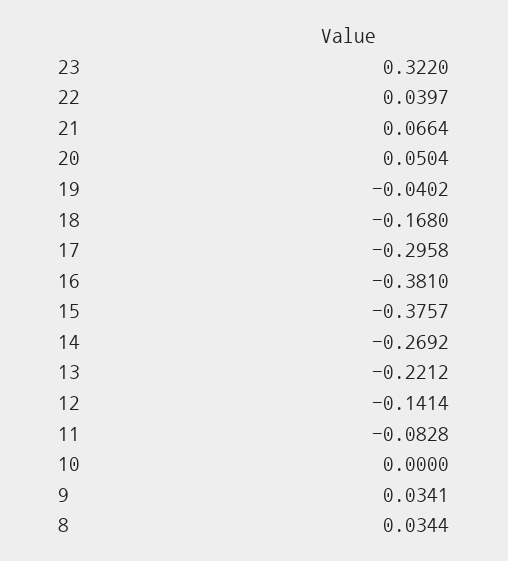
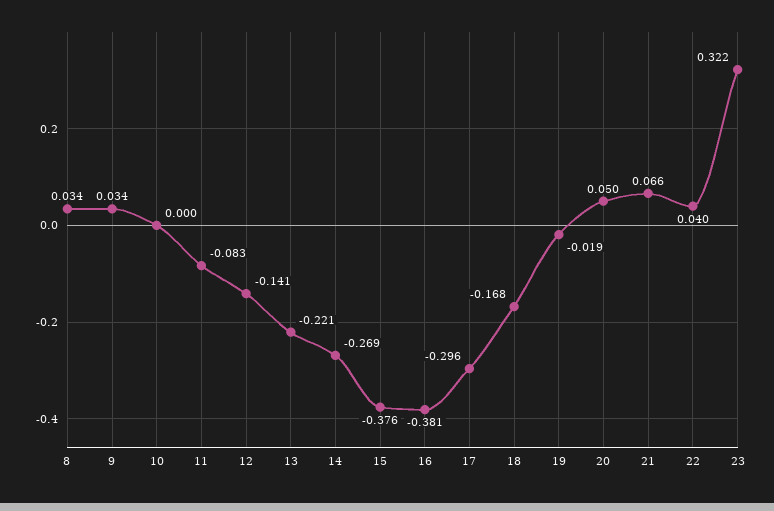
19: -0.0402 -> -0.019

